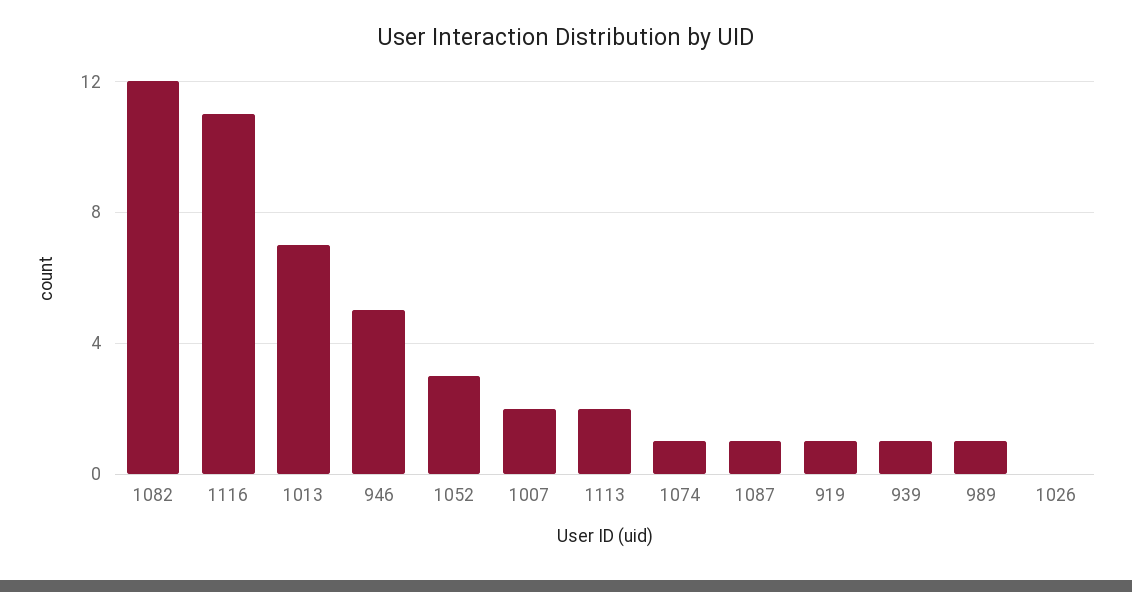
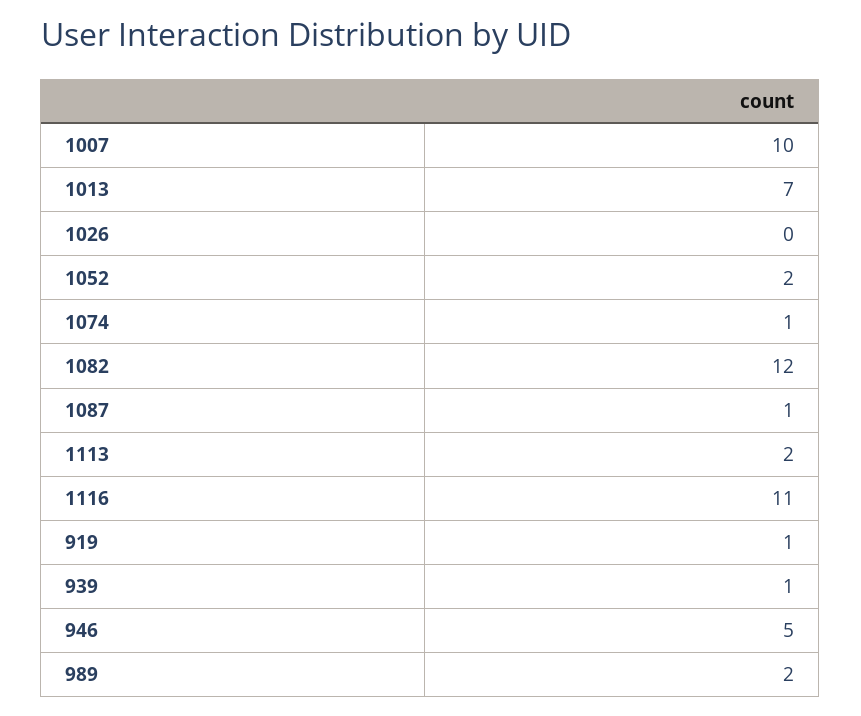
1052: 3 -> 2
1007: 2 -> 10
989: 1 -> 2

